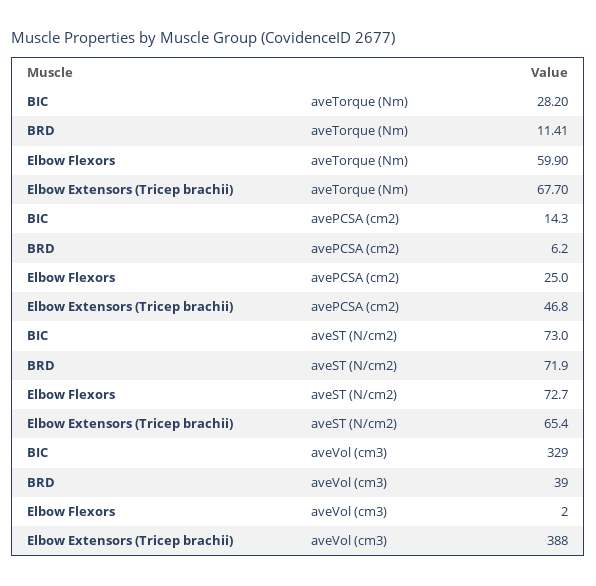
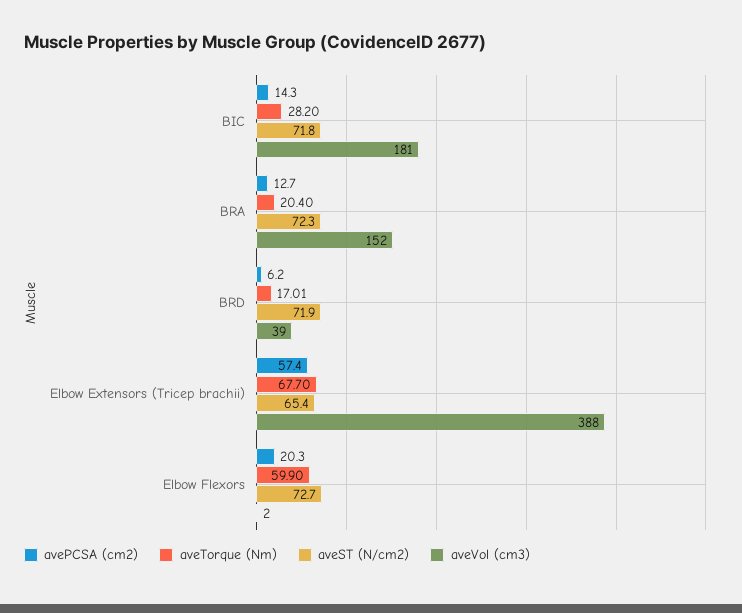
aveTorque (Nm), BRD: 11.41 -> 17.01
avePCSA (cm2), Elbow Flexors: 25 -> 20.3
avePCSA (cm2), Elbow Extensors (Tricep brachii): 46.8 -> 57.4
aveST (N/cm2), BIC: 73 -> 71.8
aveVol (cm3), BIC: 329 -> 181
avePCSA (cm2), BRA: none -> 12.7
aveTorque (Nm), BRA: none -> 20.4
aveST (N/cm2), BRA: none -> 72.3
aveVol (cm3), BRA: none -> 152

